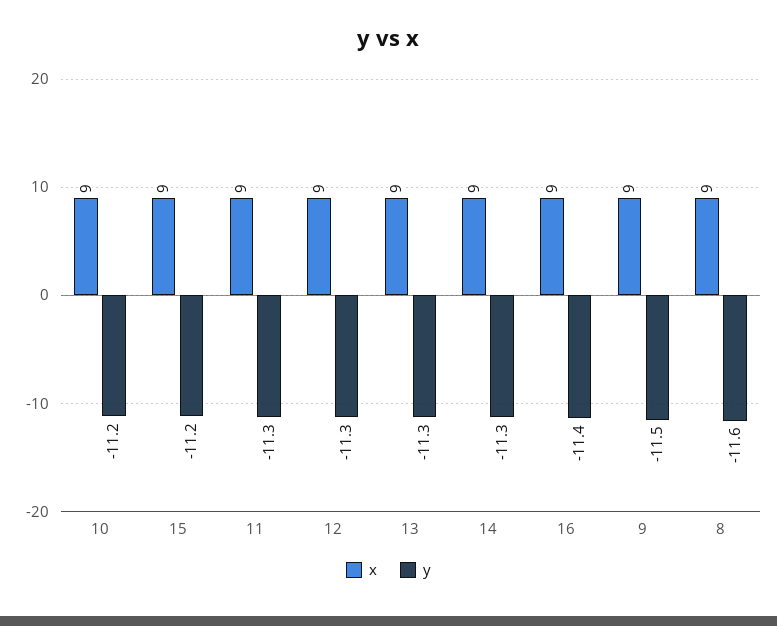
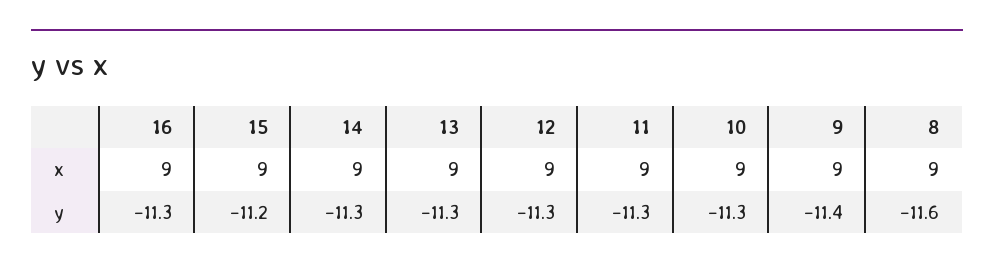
y, 10: -11.2 -> -11.3
y, 16: -11.4 -> -11.3
y, 9: -11.5 -> -11.4

